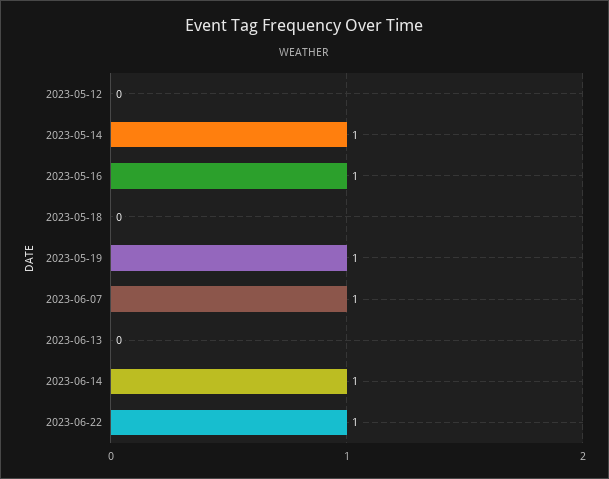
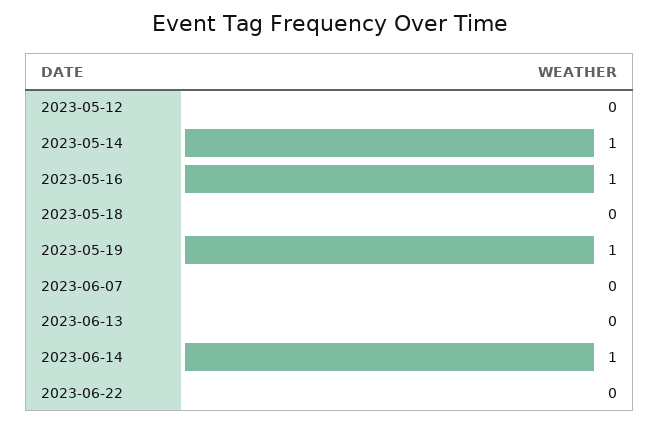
2023-06-07: 1 -> 0
2023-06-22: 1 -> 0

